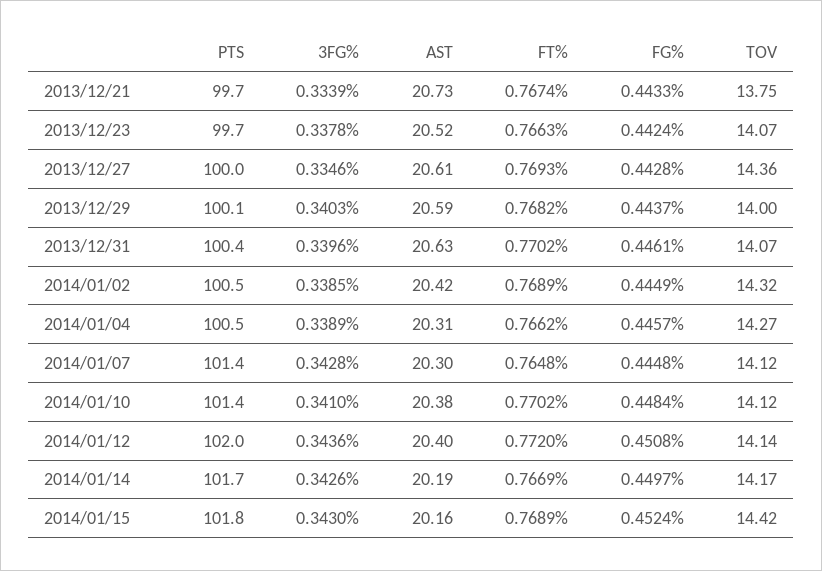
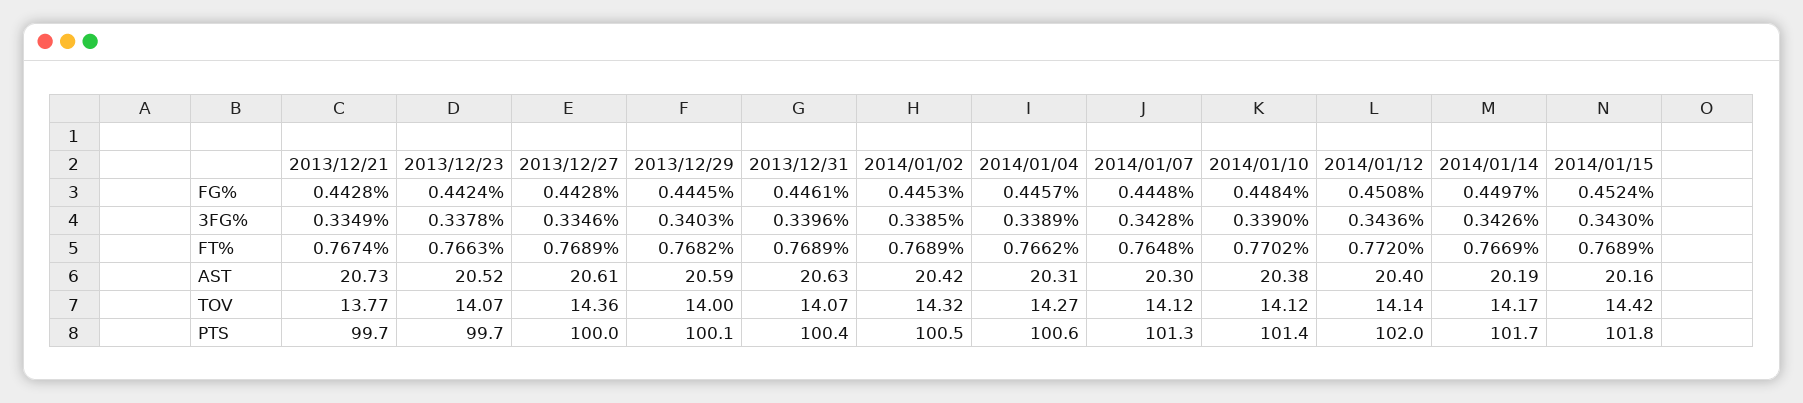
3FG%, 2013/12/21: 0.3339 -> 0.3349
FG%, 2013/12/21: 0.4433 -> 0.4428
TOV, 2013/12/21: 13.75 -> 13.77
FT%, 2013/12/27: 0.7693 -> 0.7689
FG%, 2013/12/29: 0.4437 -> 0.4445
FT%, 2013/12/31: 0.7702 -> 0.7689
FG%, 2014/01/02: 0.4449 -> 0.4453
PTS, 2014/01/04: 100.5 -> 100.6
PTS, 2014/01/07: 101.4 -> 101.3
3FG%, 2014/01/10: 0.341 -> 0.339

